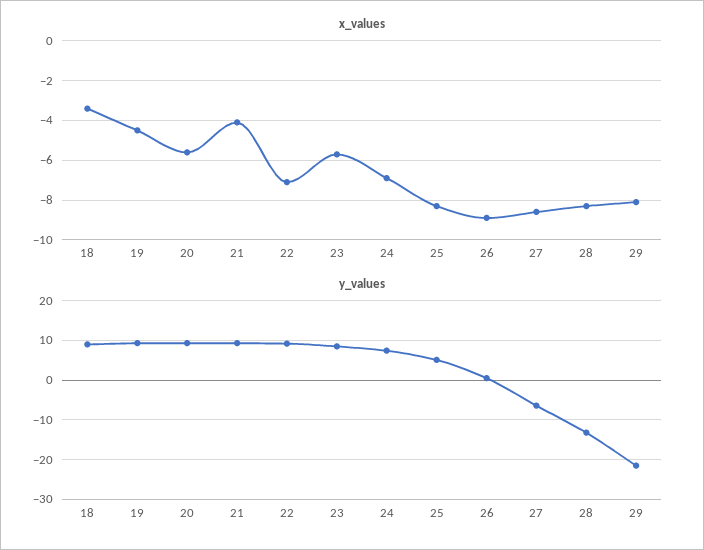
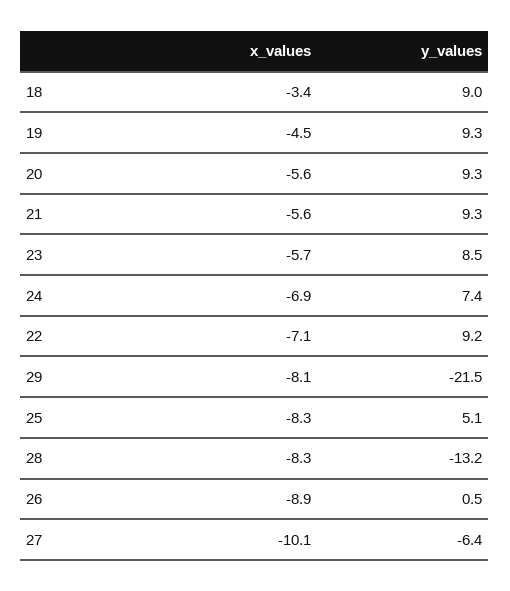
x_values, 21: -4 -> -5.6
x_values, 27: -8.5 -> -10.1

